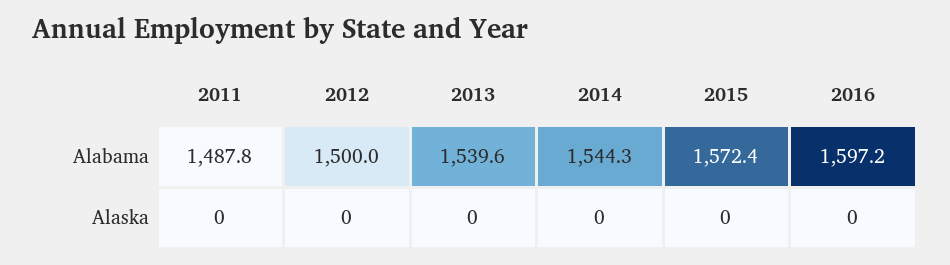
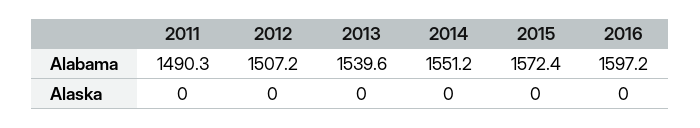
2011, Alabama: 1487.8 -> 1490.3
2012, Alabama: 1500 -> 1507.2
2014, Alabama: 1544.3 -> 1551.2

